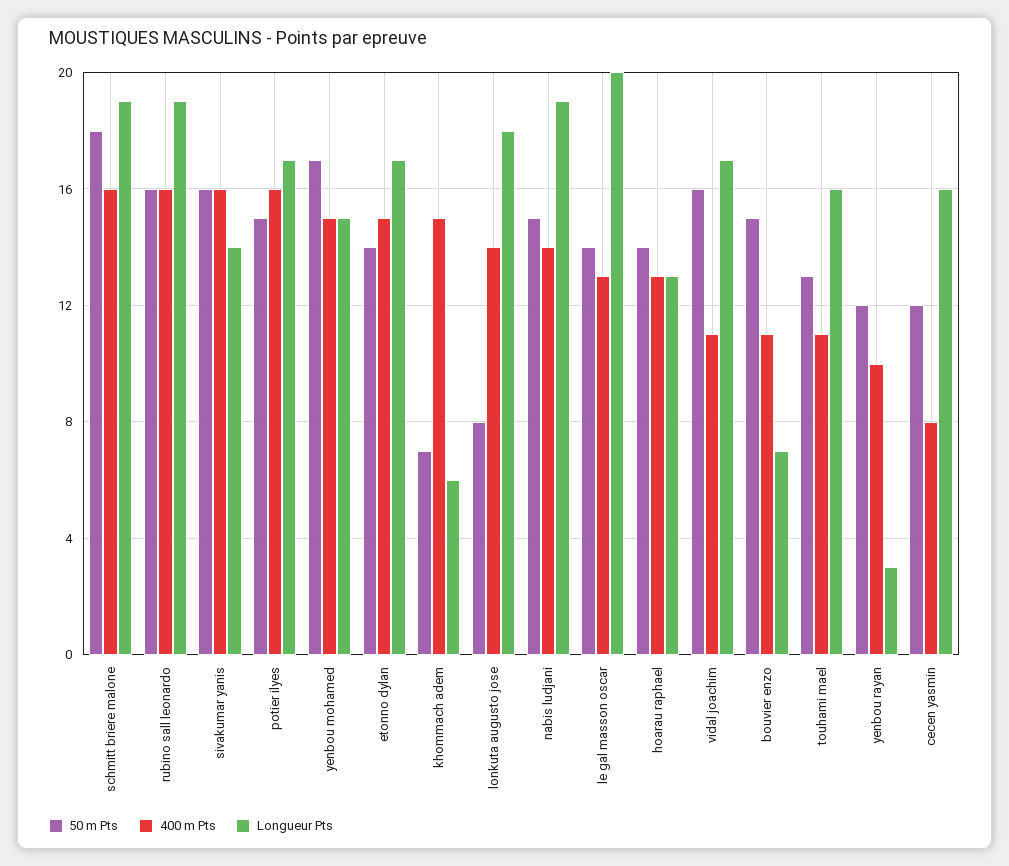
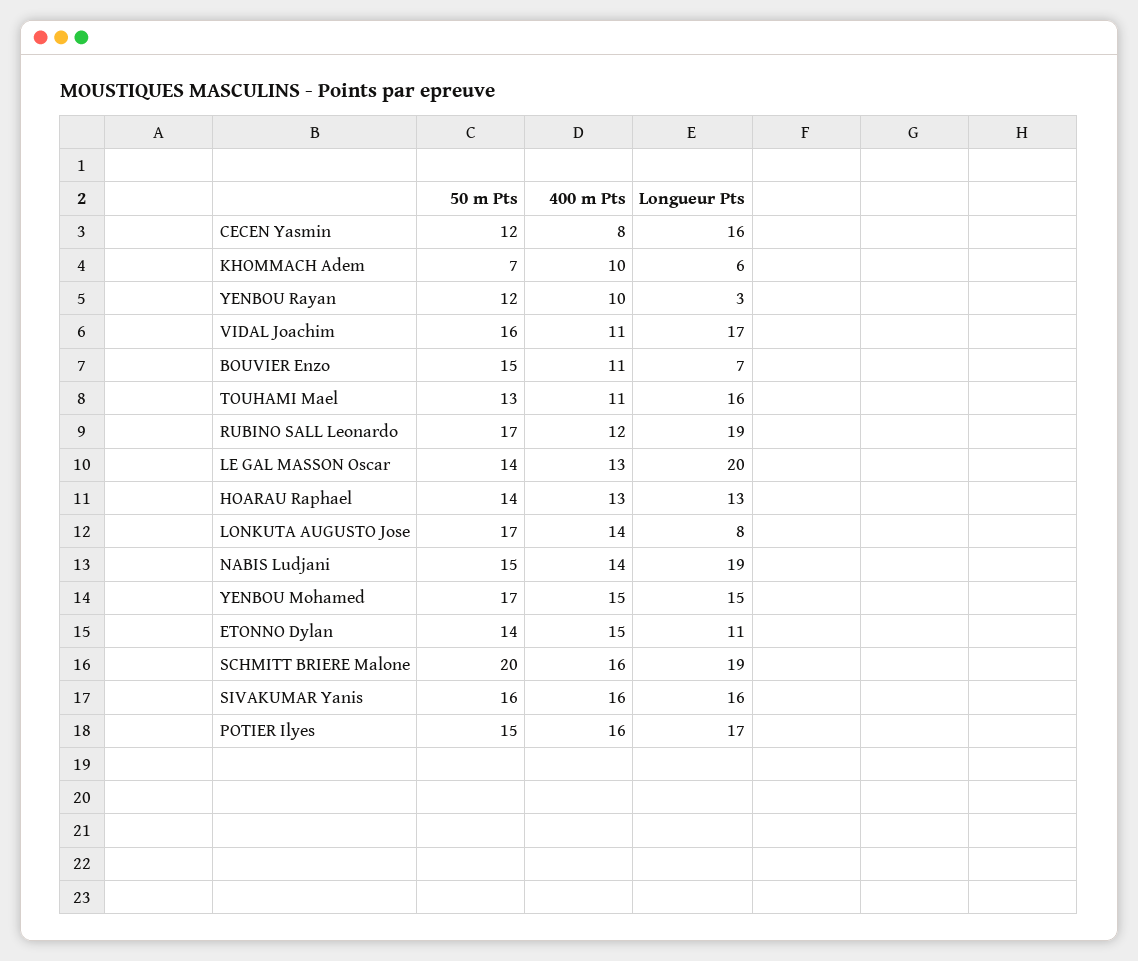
50 m Pts, schmitt briere malone: 18 -> 20
50 m Pts, rubino sall leonardo: 16 -> 17
400 m Pts, rubino sall leonardo: 16 -> 12
Longueur Pts, sivakumar yanis: 14 -> 16
Longueur Pts, etonno dylan: 17 -> 11
400 m Pts, khommach adem: 15 -> 10
50 m Pts, lonkuta augusto jose: 8 -> 17
Longueur Pts, lonkuta augusto jose: 18 -> 8

